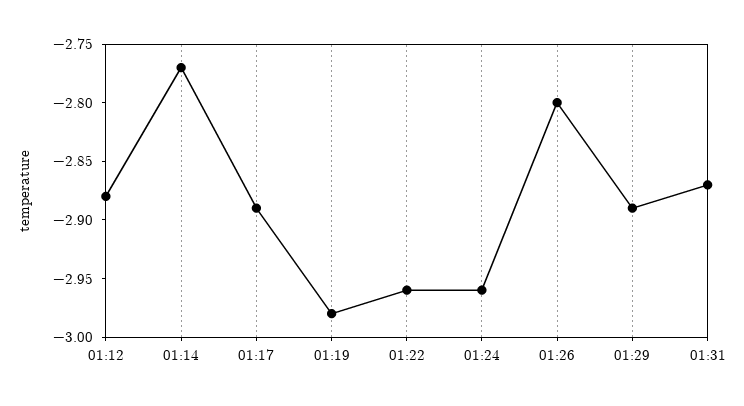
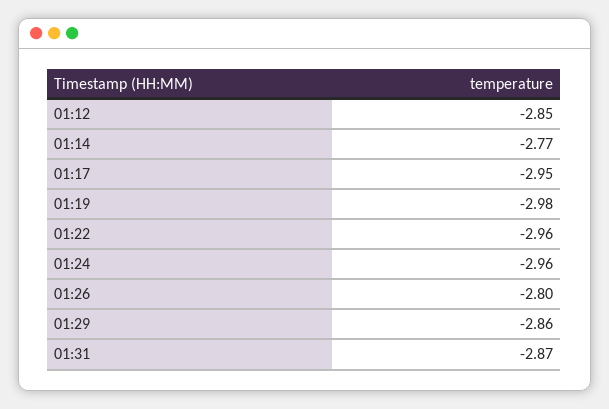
01:12: -2.88 -> -2.85
01:17: -2.89 -> -2.95
01:29: -2.89 -> -2.86

